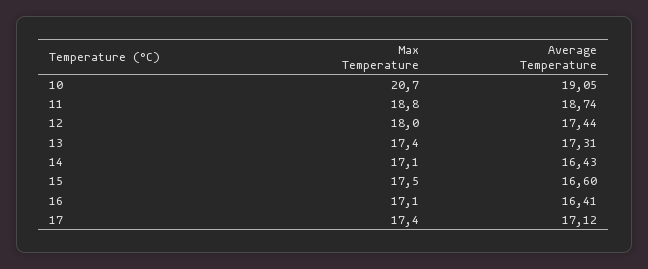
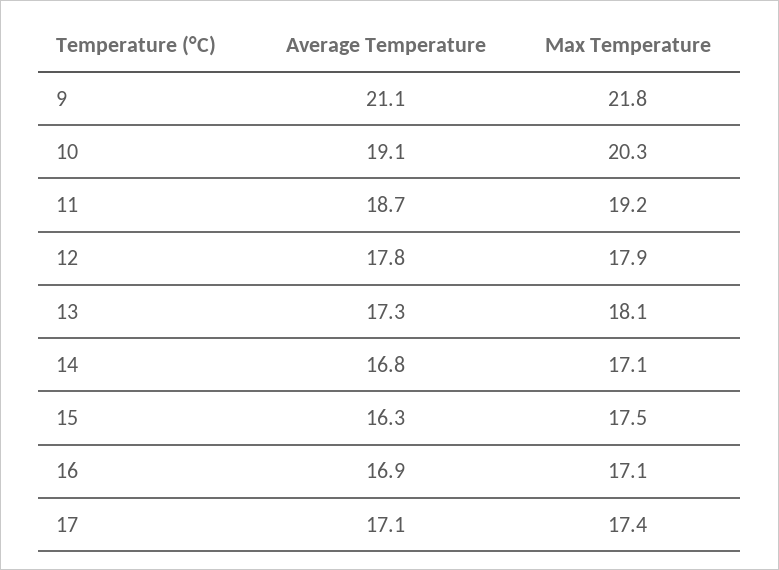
Max Temperature, 10: 20.7 -> 20.3
Max Temperature, 11: 18.8 -> 19.2
Max Temperature, 12: 18 -> 17.9
Average Temperature, 12: 17.44 -> 17.8
Max Temperature, 13: 17.4 -> 18.1
Average Temperature, 14: 16.43 -> 16.8
Average Temperature, 15: 16.6 -> 16.3
Average Temperature, 16: 16.41 -> 16.9
Average Temperature, 9: none -> 21.1
Max Temperature, 9: none -> 21.8

